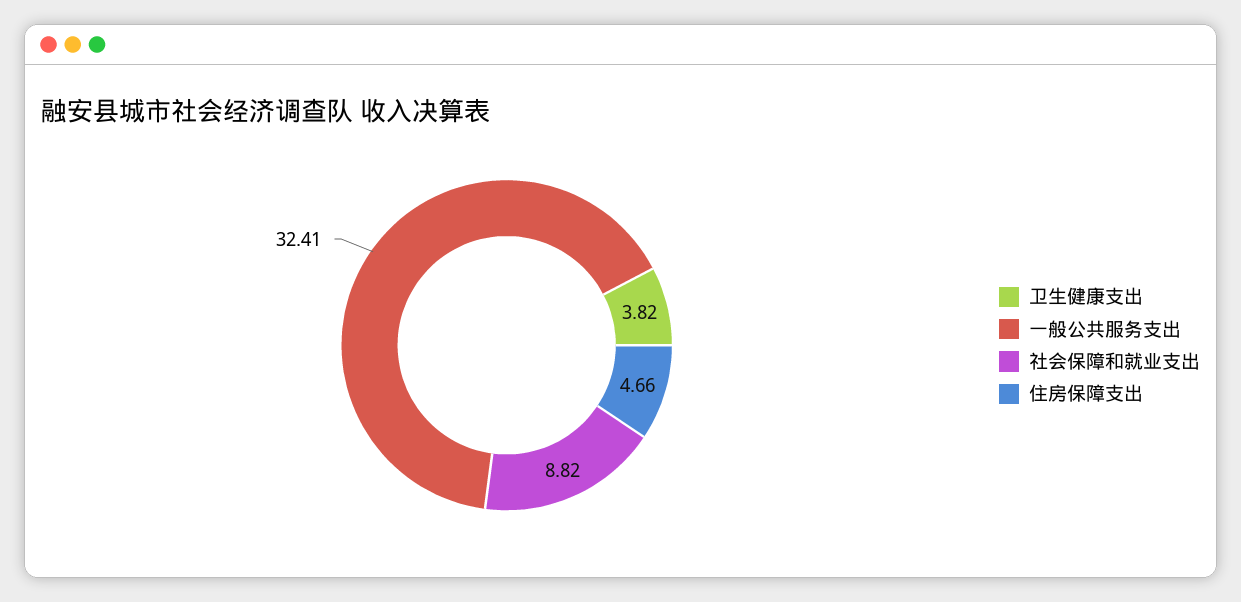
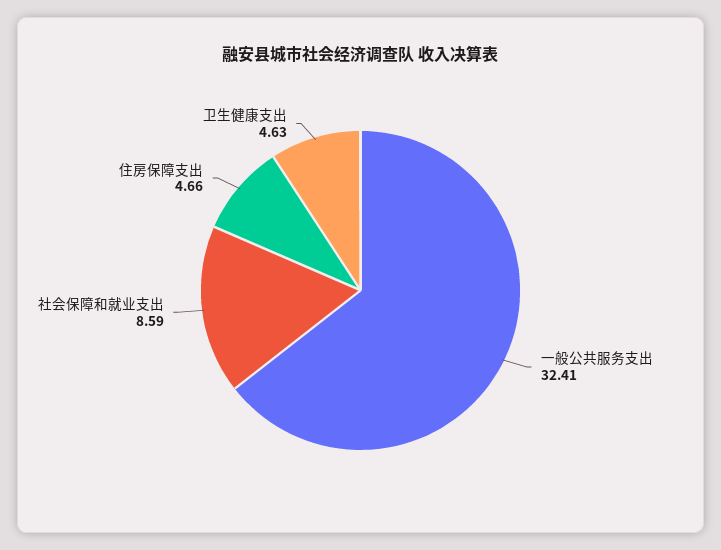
卫生健康支出: 3.82 -> 4.63
社会保障和就业支出: 8.82 -> 8.59

